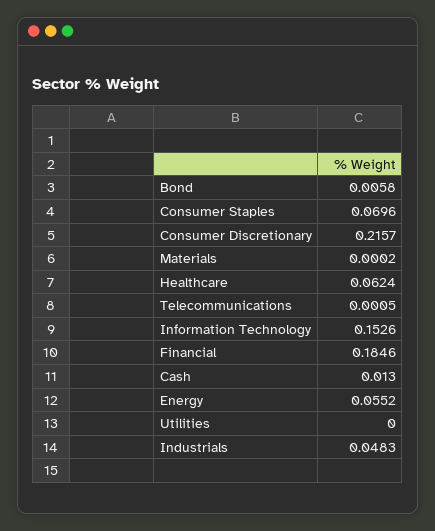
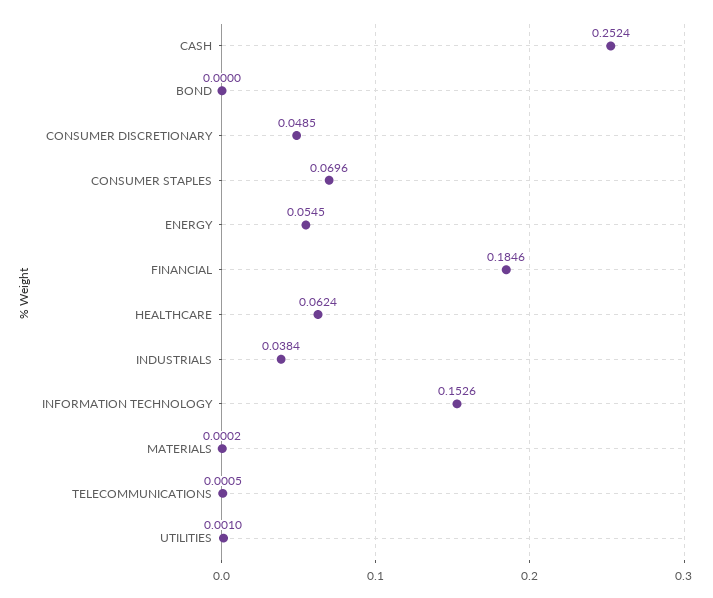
Bond: 0.0058 -> 0
Consumer Discretionary: 0.2157 -> 0.0485
Cash: 0.013 -> 0.2524
Energy: 0.0552 -> 0.0545
Utilities: 0 -> 0.001
Industrials: 0.0483 -> 0.0384

